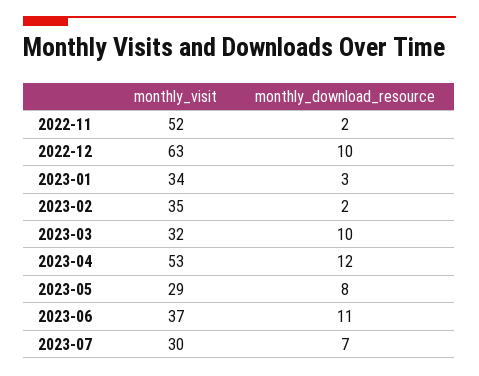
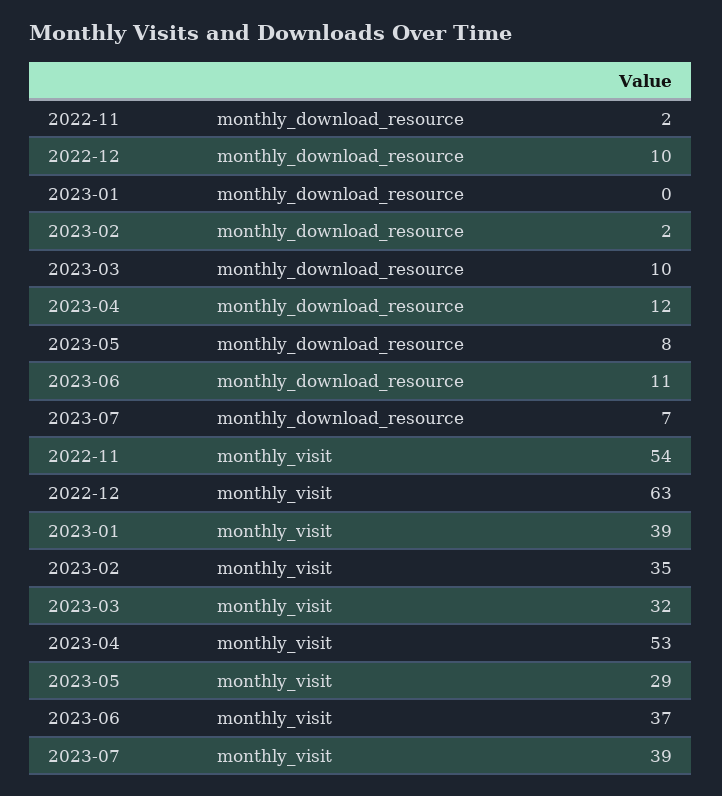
monthly_visit, 2022-11: 52 -> 54
monthly_visit, 2023-01: 34 -> 39
monthly_download_resource, 2023-01: 3 -> 0
monthly_visit, 2023-07: 30 -> 39

